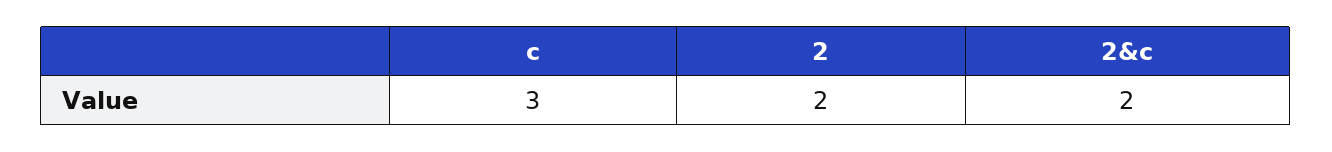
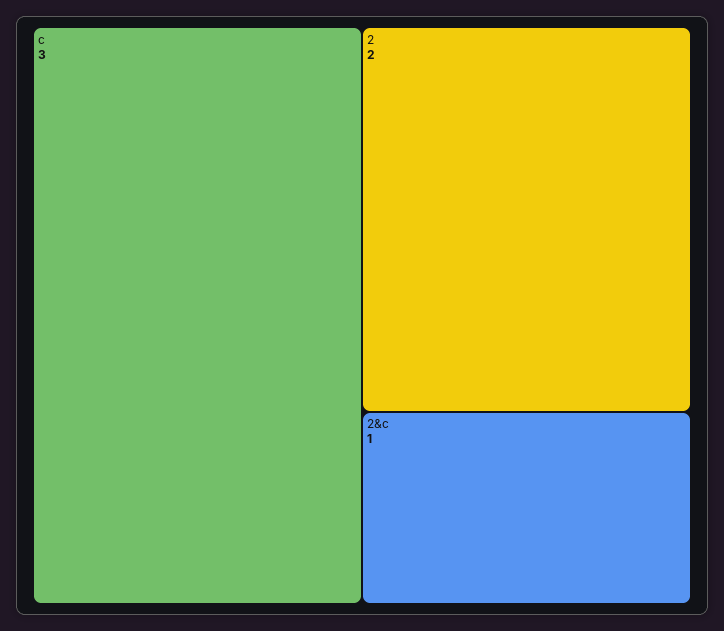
2&c: 2 -> 1

